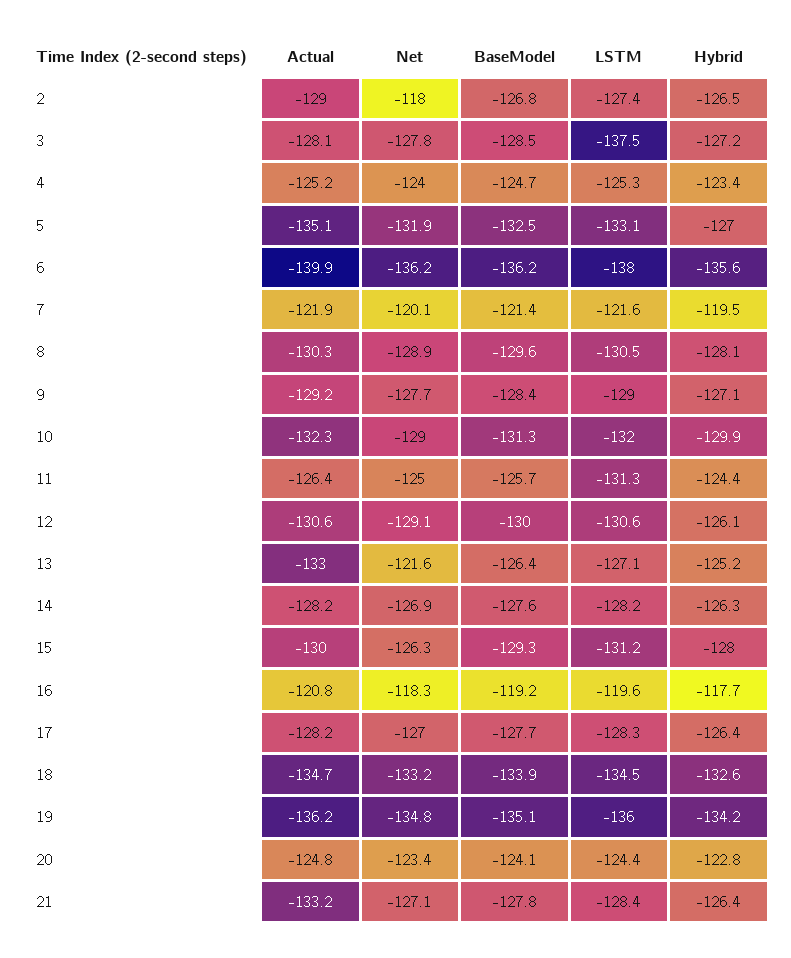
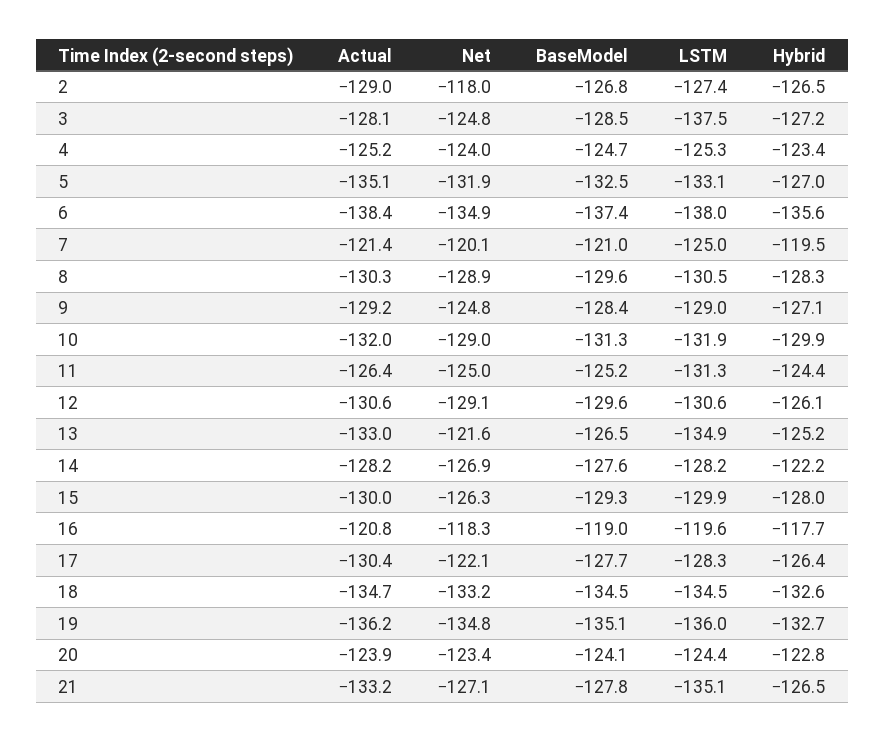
Net, 3: -127.8 -> -124.8
Actual, 6: -139.9 -> -138.4
Net, 6: -136.2 -> -134.9
BaseModel, 6: -136.2 -> -137.4
Actual, 7: -121.9 -> -121.4
BaseModel, 7: -121.4 -> -121
LSTM, 7: -121.6 -> -125
Hybrid, 8: -128.1 -> -128.3
Net, 9: -127.7 -> -124.8
Actual, 10: -132.3 -> -132
LSTM, 10: -132 -> -131.9
BaseModel, 11: -125.7 -> -125.2
BaseModel, 12: -130 -> -129.6
BaseModel, 13: -126.4 -> -126.5
LSTM, 13: -127.1 -> -134.9
Hybrid, 14: -126.3 -> -122.2
LSTM, 15: -131.2 -> -129.9
BaseModel, 16: -119.2 -> -119
Actual, 17: -128.2 -> -130.4
Net, 17: -127 -> -122.1
BaseModel, 18: -133.9 -> -134.5
Hybrid, 19: -134.2 -> -132.7
Actual, 20: -124.8 -> -123.9
LSTM, 21: -128.4 -> -135.1
Hybrid, 21: -126.4 -> -126.5

